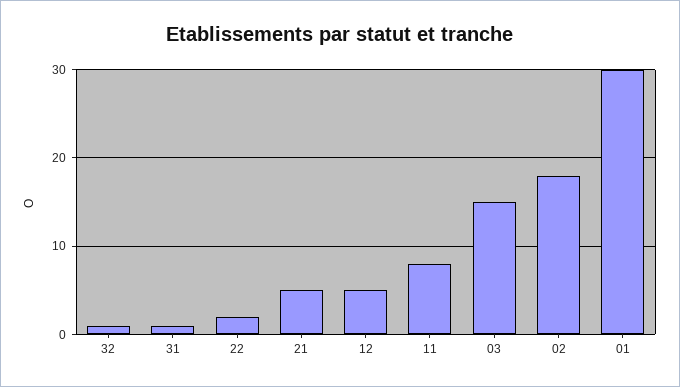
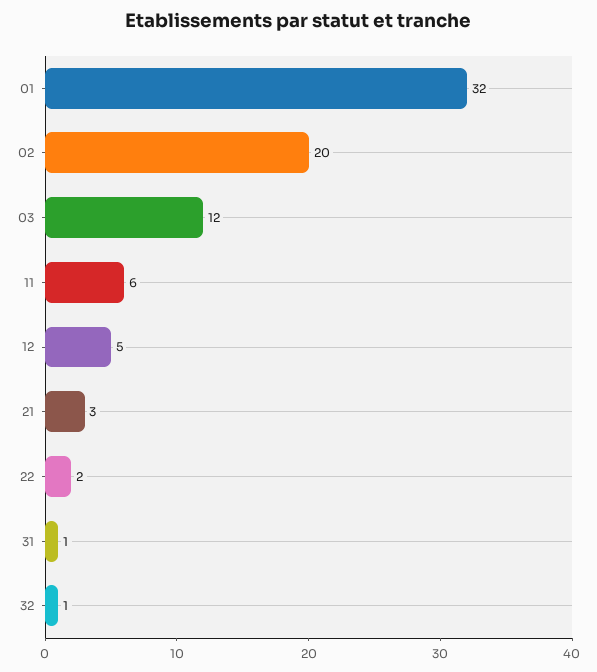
21: 5 -> 3
11: 8 -> 6
03: 15 -> 12
02: 18 -> 20
01: 30 -> 32

